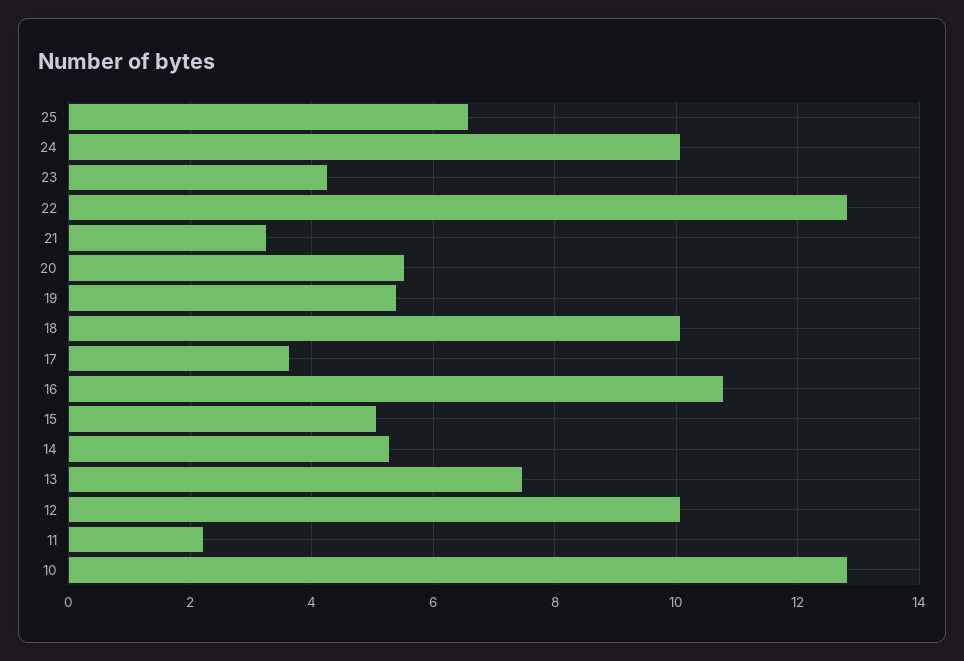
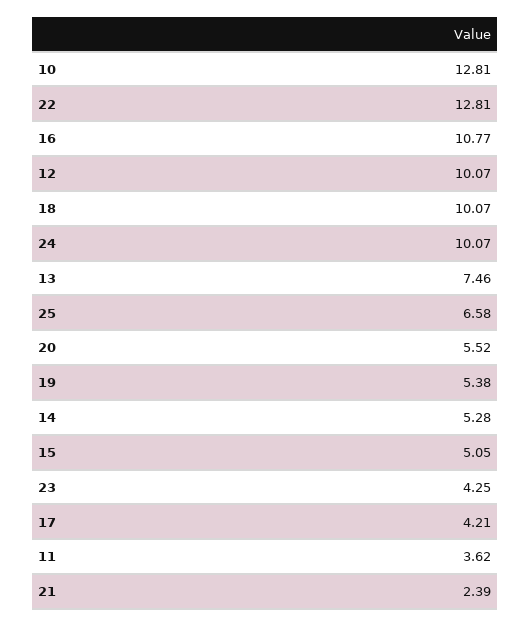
21: 3.2 -> 2.39
17: 3.6 -> 4.21
11: 2.2 -> 3.62

